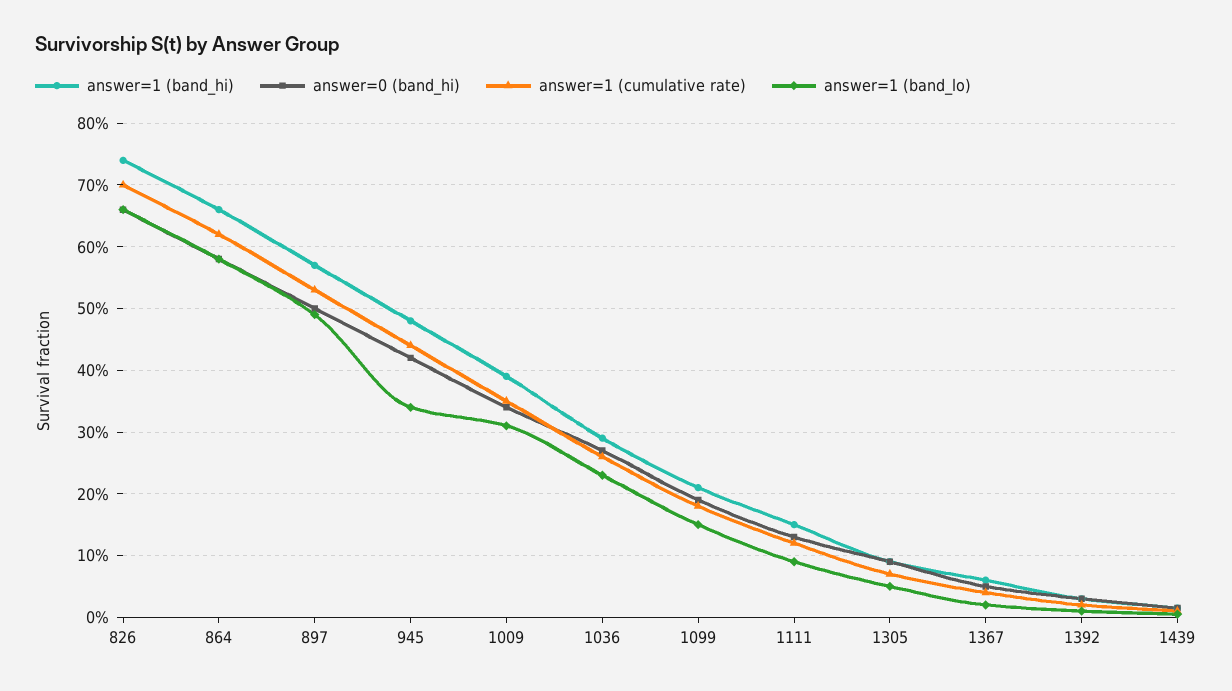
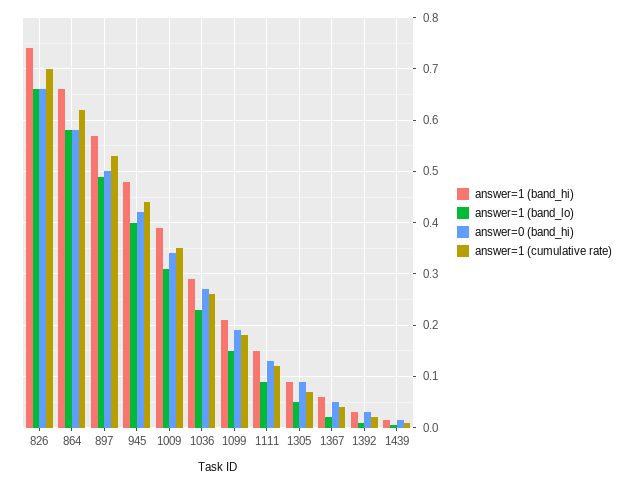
answer=1 (band_lo), 945: 0.34 -> 0.4

